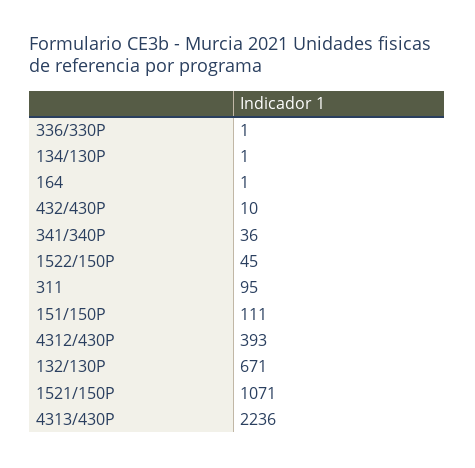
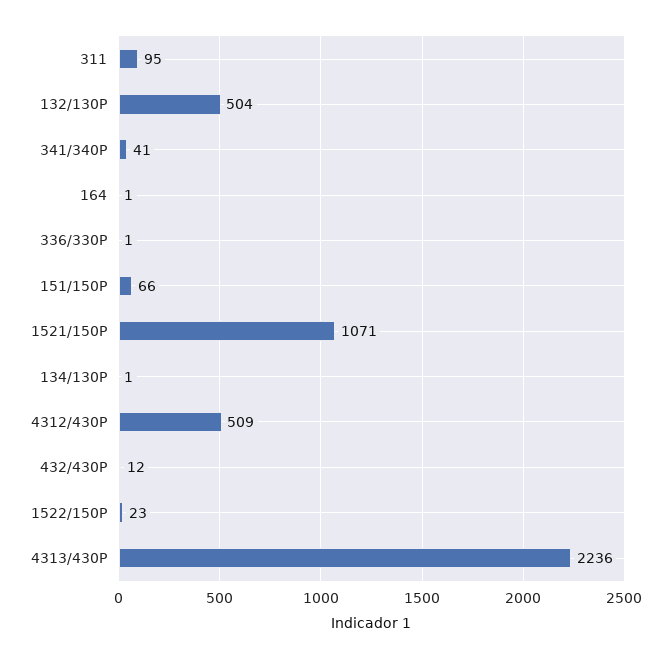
432/430P: 10 -> 12
341/340P: 36 -> 41
1522/150P: 45 -> 23
151/150P: 111 -> 66
4312/430P: 393 -> 509
132/130P: 671 -> 504

